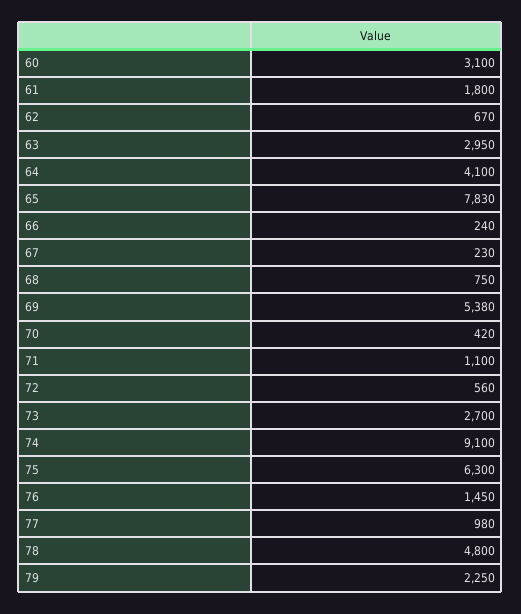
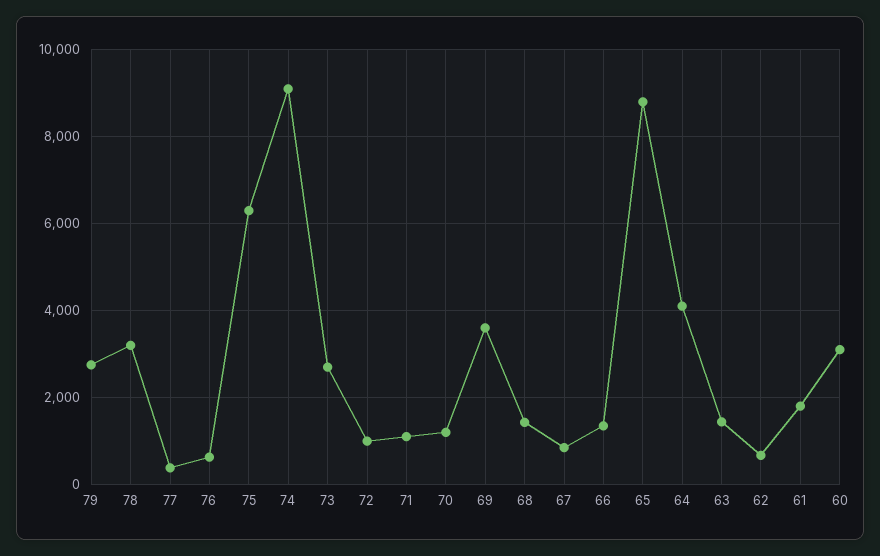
63: 2950 -> 1400
65: 7830 -> 8800
66: 240 -> 1400
67: 230 -> 800
68: 750 -> 1400
69: 5380 -> 3600
70: 420 -> 1200
72: 560 -> 1000
76: 1450 -> 600
77: 980 -> 400
78: 4800 -> 3200
79: 2250 -> 2800

